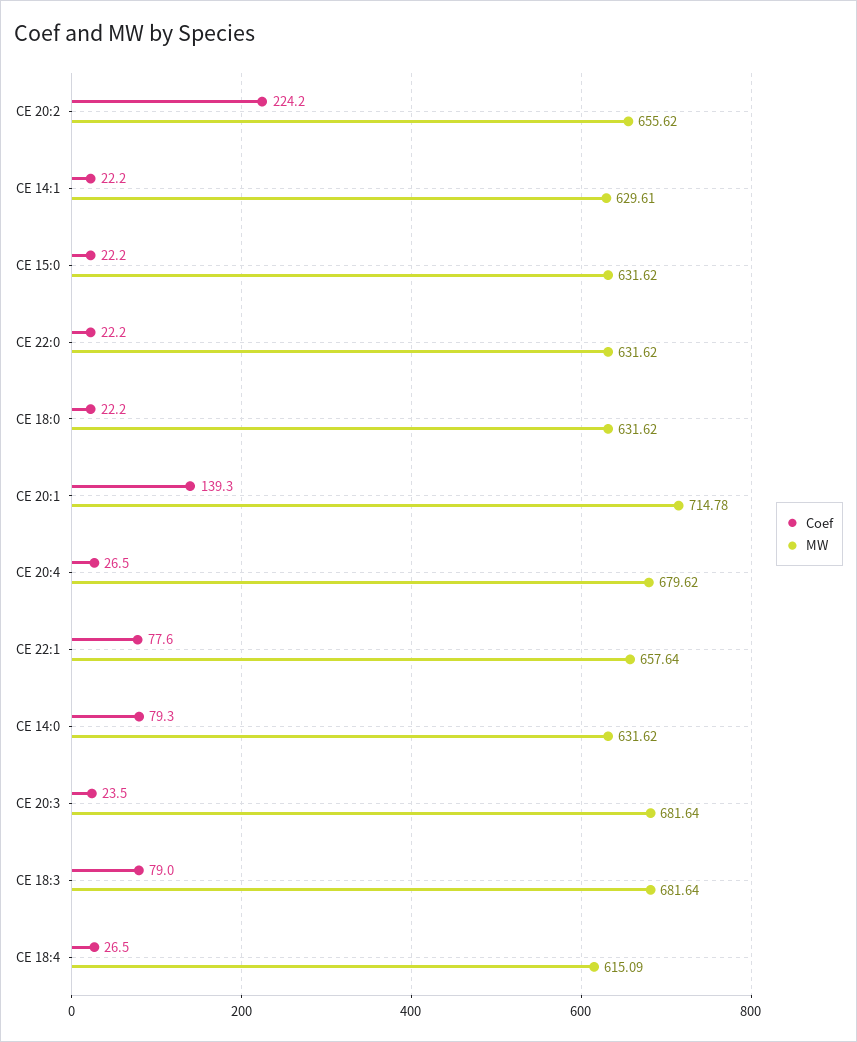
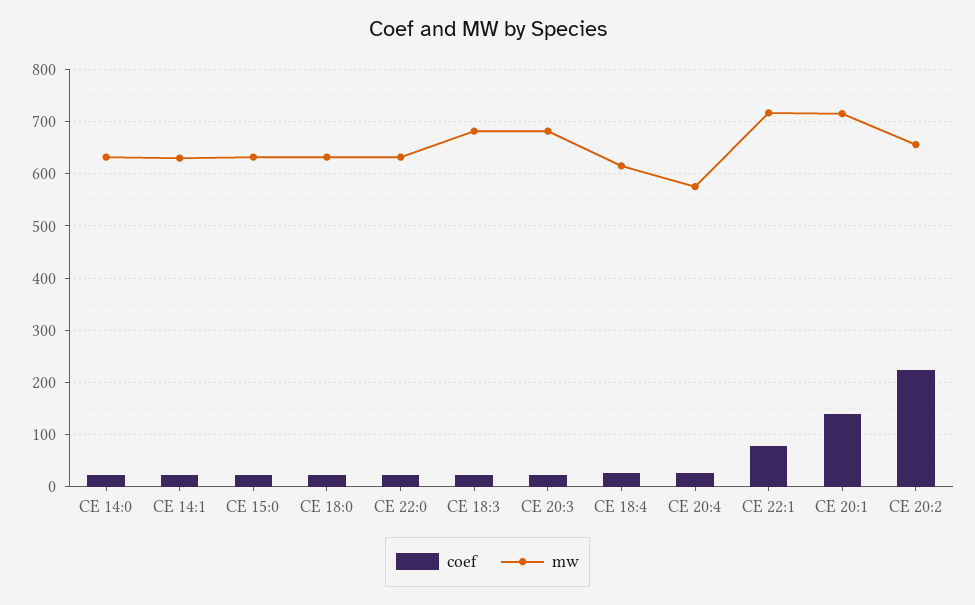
MW, CE 20:4: 679.62 -> 580
MW, CE 22:1: 657.64 -> 720
Coef, CE 14:0: 79.3 -> 20
Coef, CE 18:3: 79 -> 20

